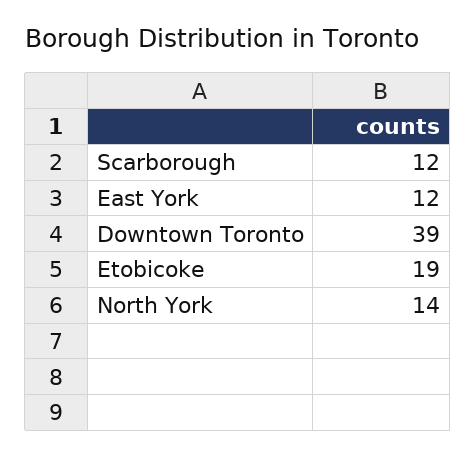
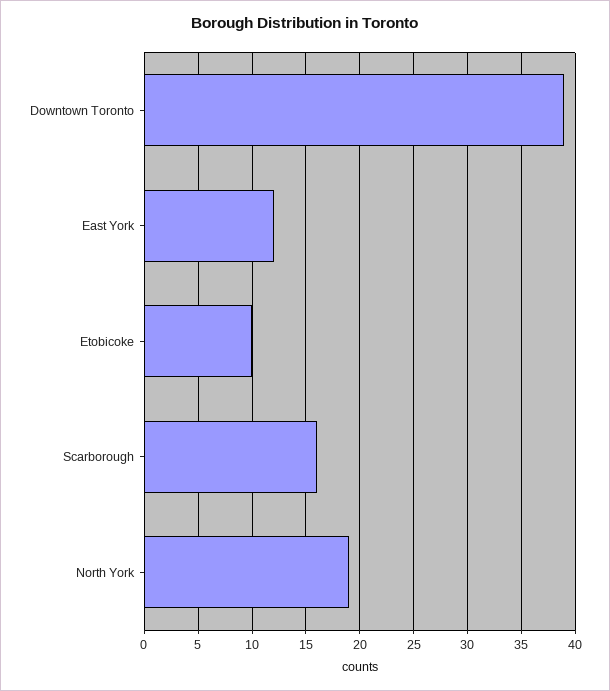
Scarborough: 12 -> 16
Etobicoke: 19 -> 10
North York: 14 -> 19

